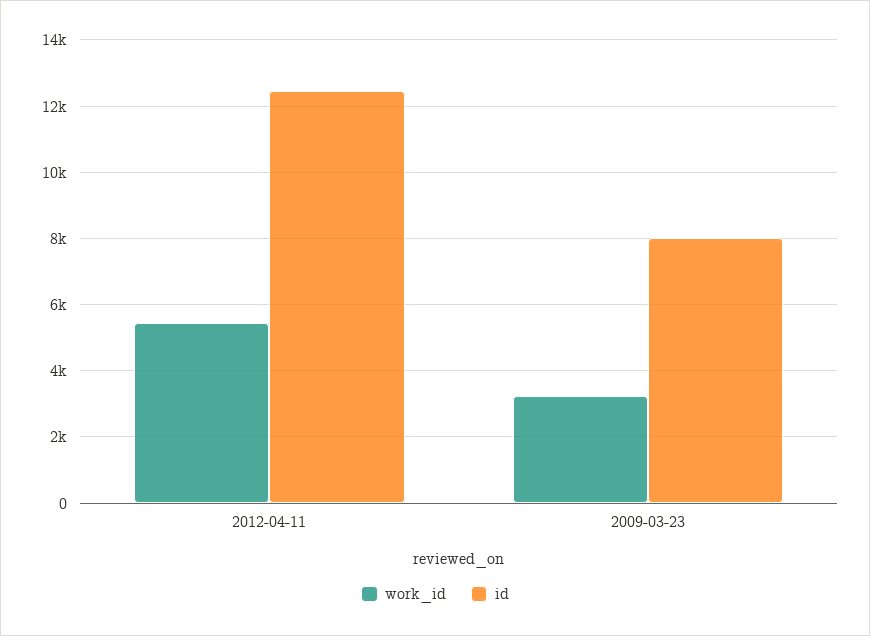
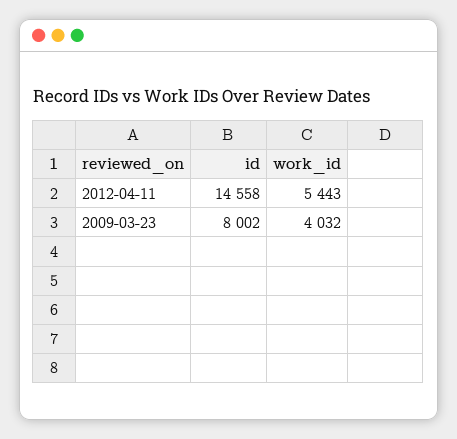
id, 2012-04-11: 12400 -> 14558
work_id, 2009-03-23: 3200 -> 4032

